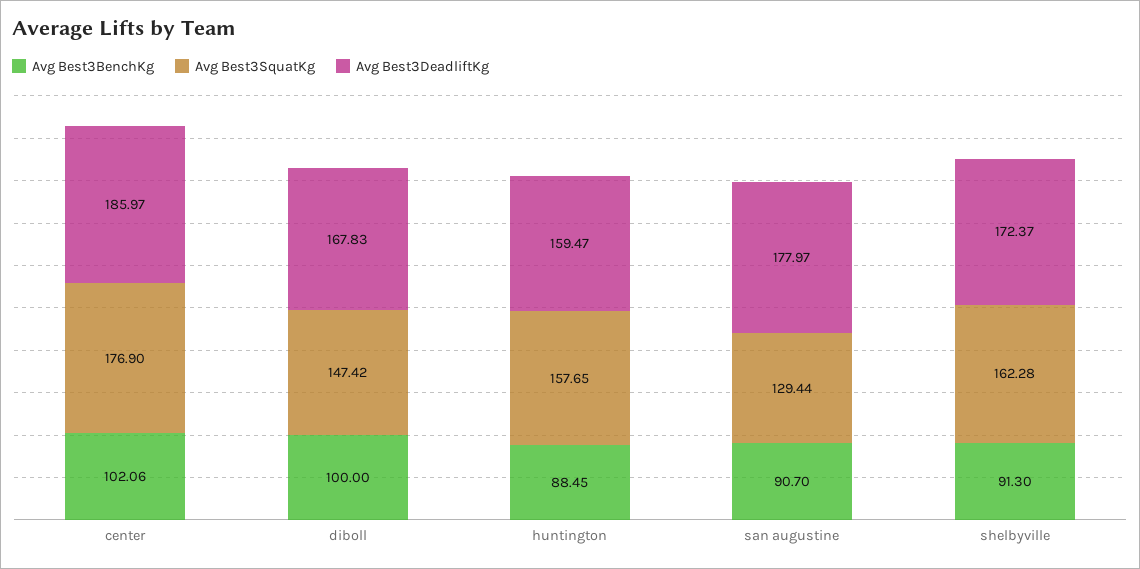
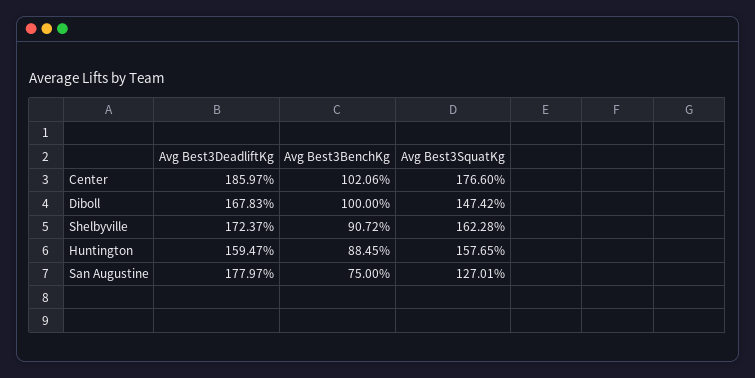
Avg Best3SquatKg, center: 176.9 -> 176.6
Avg Best3BenchKg, san augustine: 90.7 -> 75
Avg Best3SquatKg, san augustine: 129.44 -> 127.01
Avg Best3BenchKg, shelbyville: 91.3 -> 90.72

